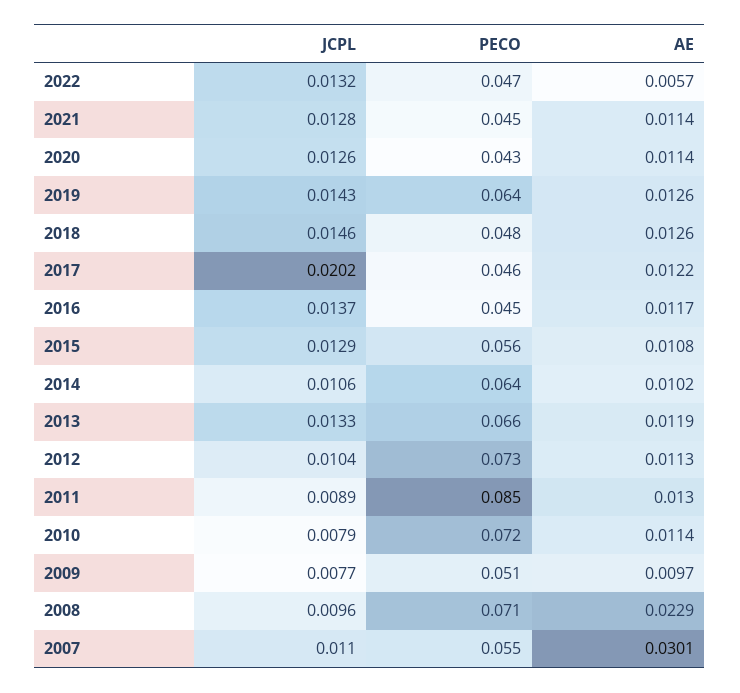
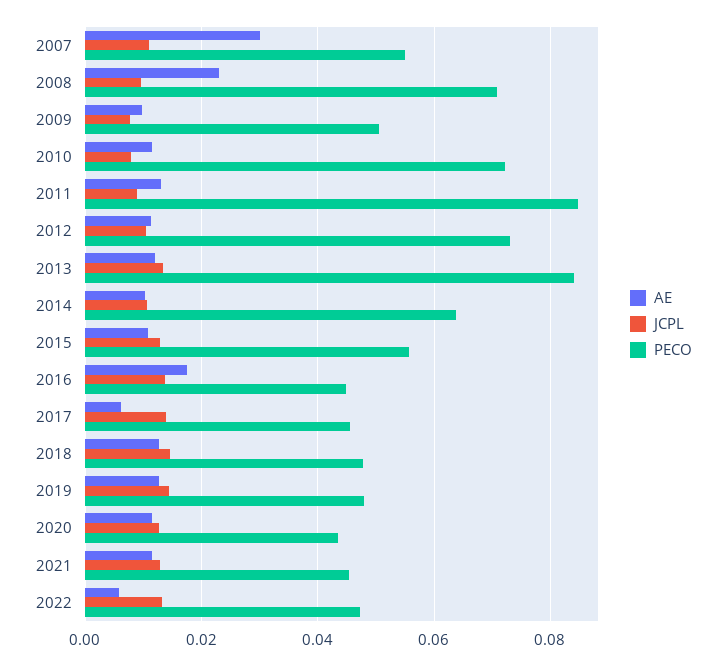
PECO, 2019: 0.064 -> 0.048
JCPL, 2017: 0.0202 -> 0.014
AE, 2017: 0.0122 -> 0.006
AE, 2016: 0.0117 -> 0.018
PECO, 2013: 0.066 -> 0.084

